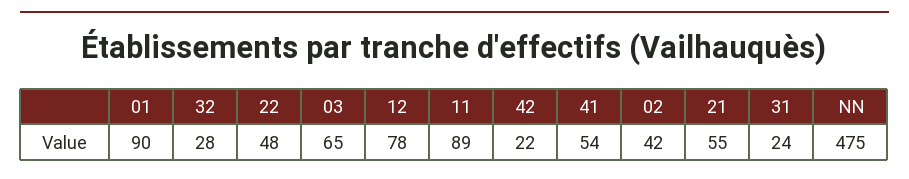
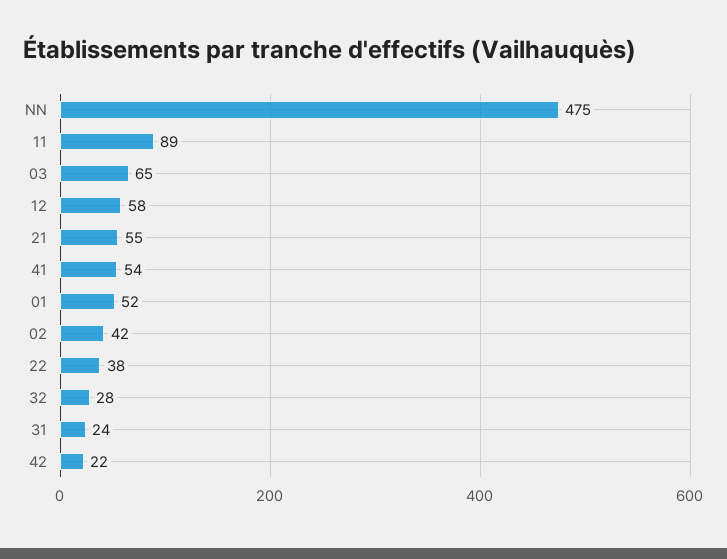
01: 90 -> 52
22: 48 -> 38
12: 78 -> 58

